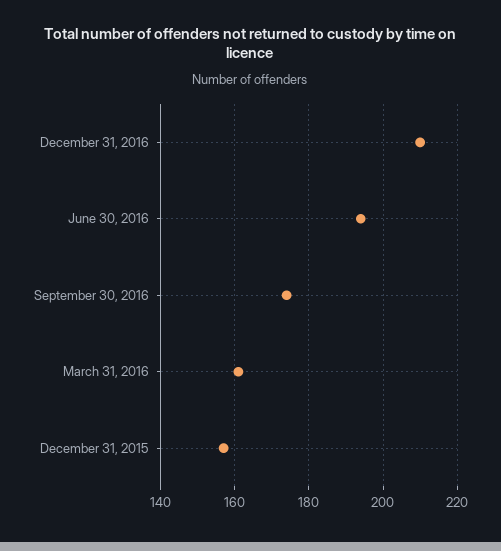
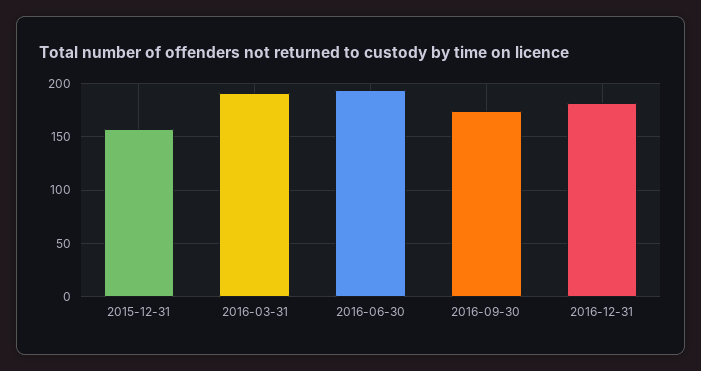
December 31, 2016: 210 -> 180
March 31, 2016: 160 -> 190

